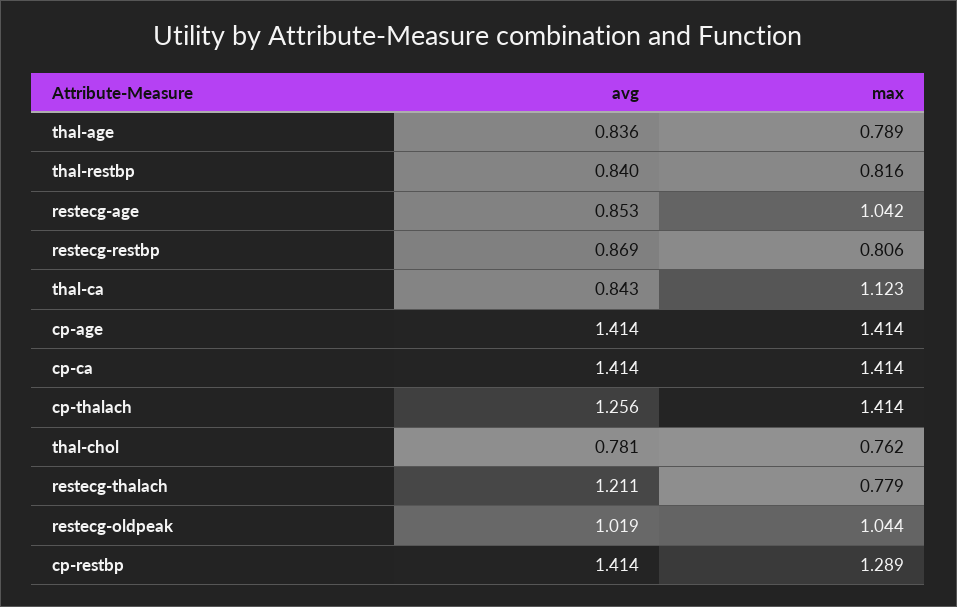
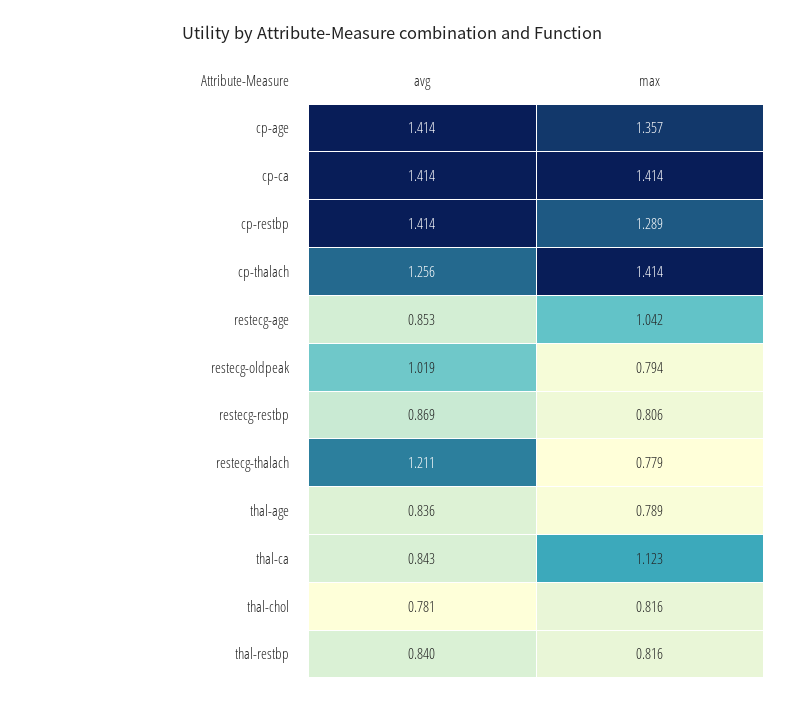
max, cp-age: 1.414 -> 1.357
max, thal-chol: 0.762 -> 0.816
max, restecg-oldpeak: 1.044 -> 0.794

